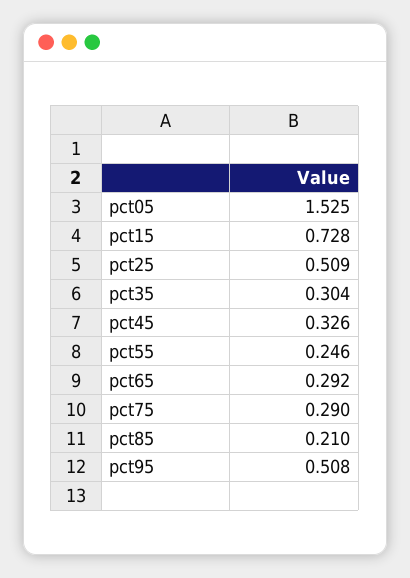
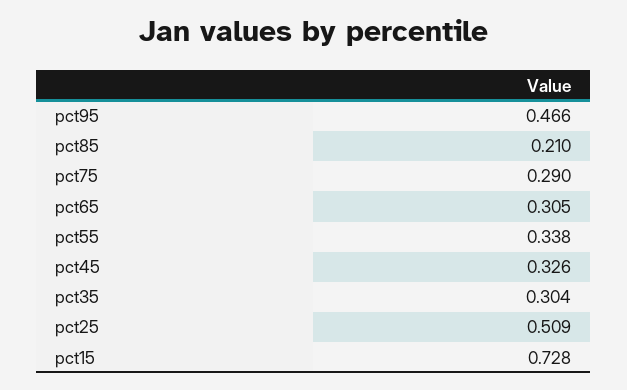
pct05: 1.525 -> none
pct55: 0.246 -> 0.338
pct65: 0.292 -> 0.305
pct95: 0.508 -> 0.466

